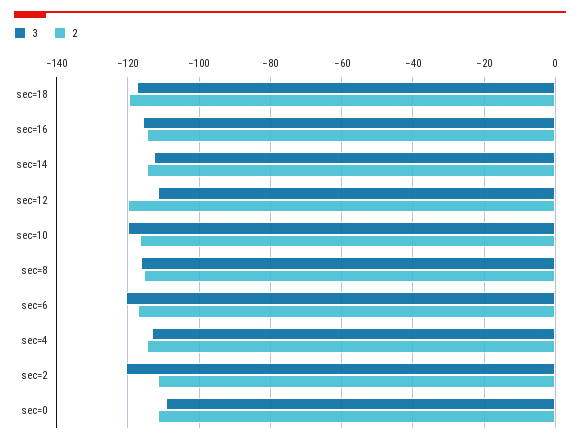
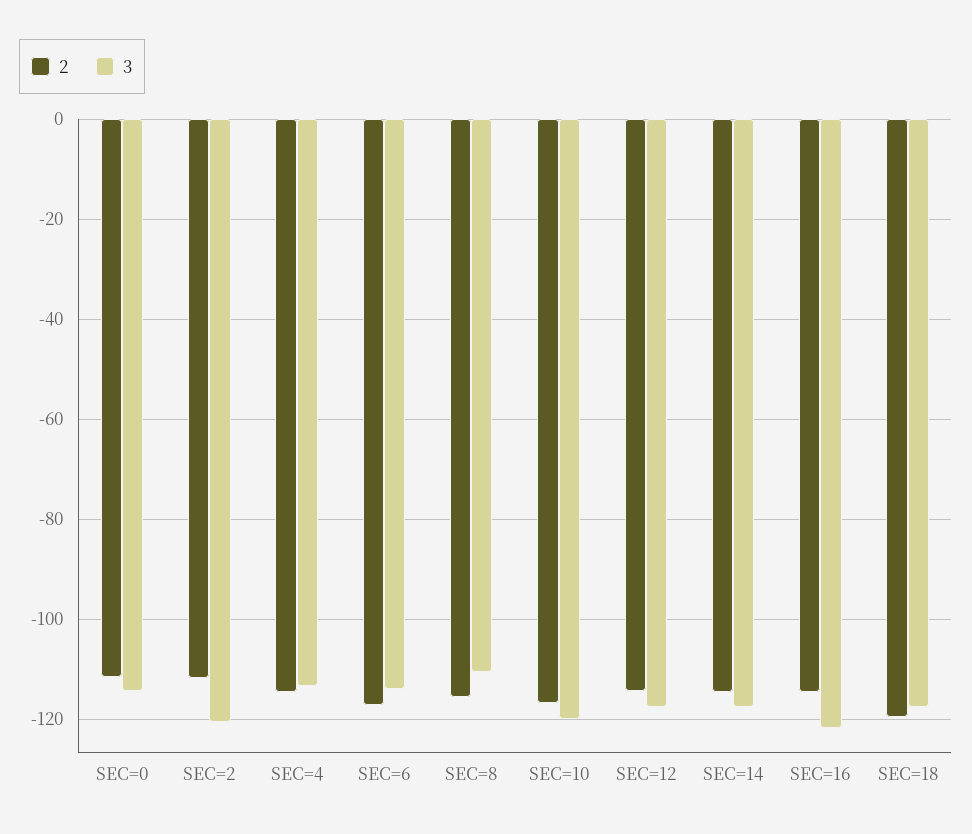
3, sec=16: -116 -> -122
3, sec=14: -112 -> -118
3, sec=12: -112 -> -118
2, sec=12: -120 -> -114
3, sec=8: -116 -> -110
3, sec=6: -120 -> -114
3, sec=0: -110 -> -114

